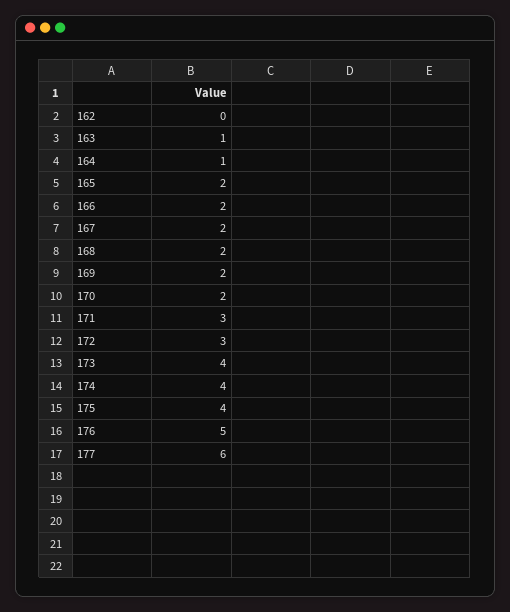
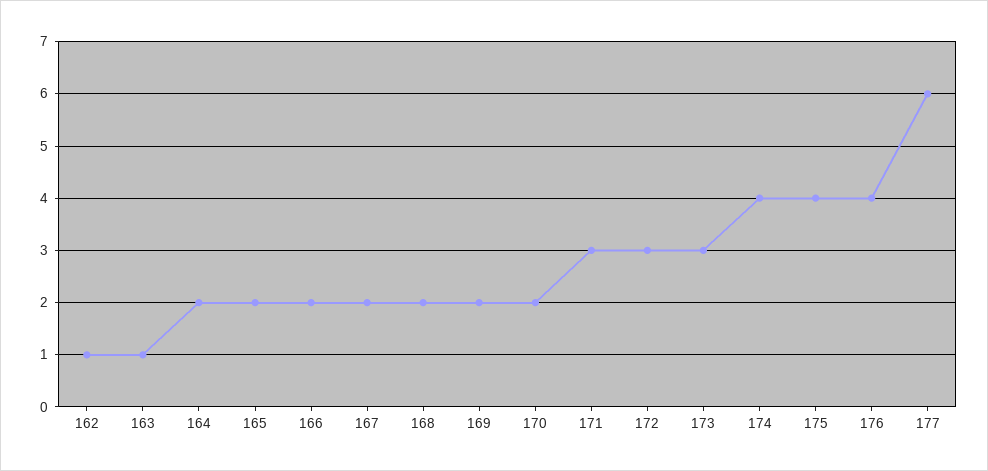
162: 0 -> 1
164: 1 -> 2
173: 4 -> 3
176: 5 -> 4

